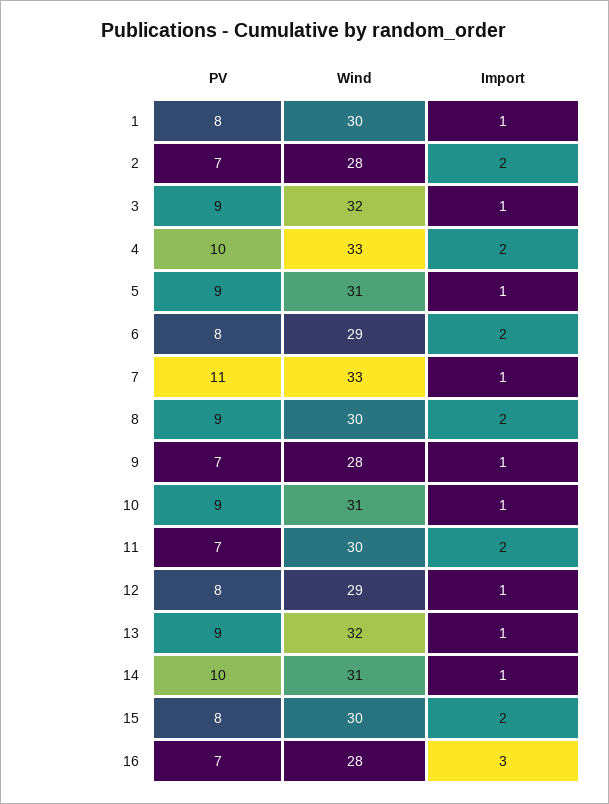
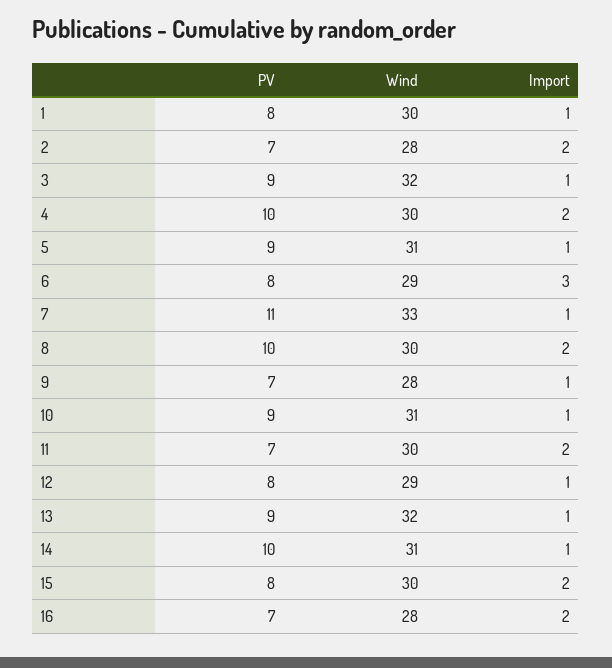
Wind, 4: 33 -> 30
Import, 6: 2 -> 3
PV, 8: 9 -> 10
Import, 16: 3 -> 2

